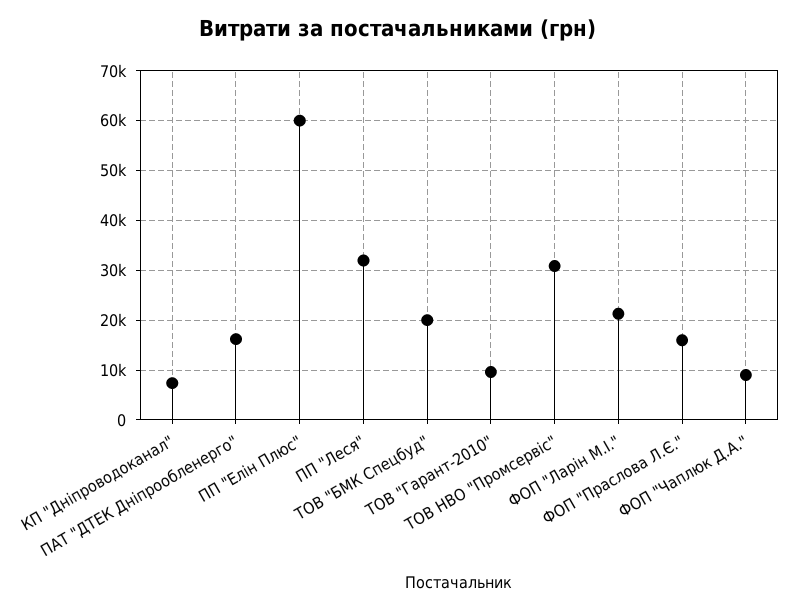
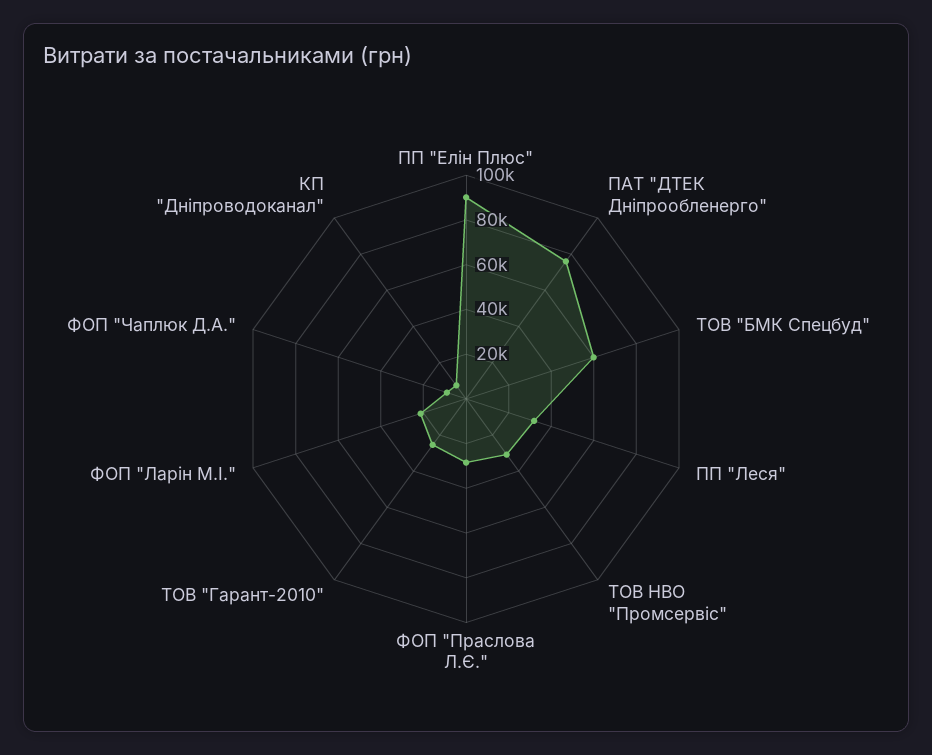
ПАТ "ДТЕК Дніпрообленерго": 16000 -> 75000
ПП "Елін Плюс": 60000 -> 90000
ТОВ "БМК Спецбуд": 20000 -> 60000
ТОВ "Гарант-2010": 10000 -> 25000
ФОП "Праслова Л.Є.": 16000 -> 30000

